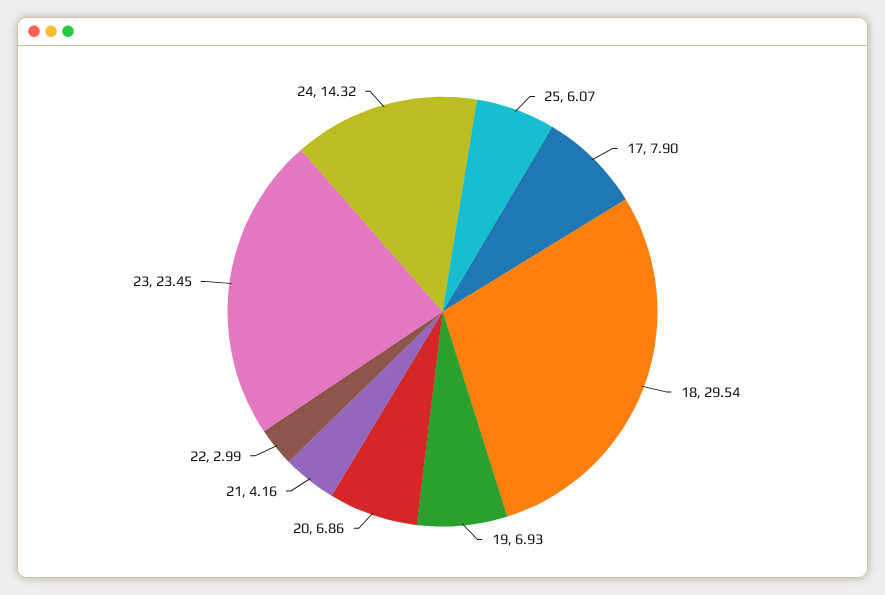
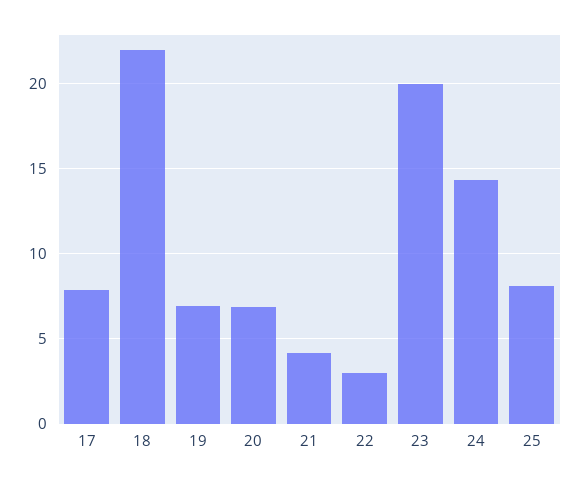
25: 6.07 -> 8
18: 29.54 -> 22
23: 23.45 -> 20

